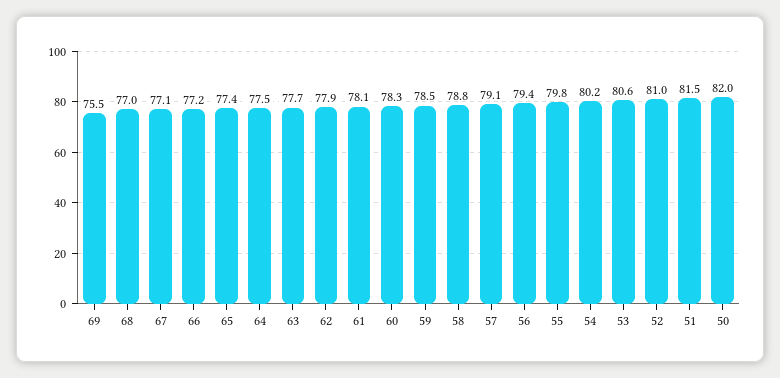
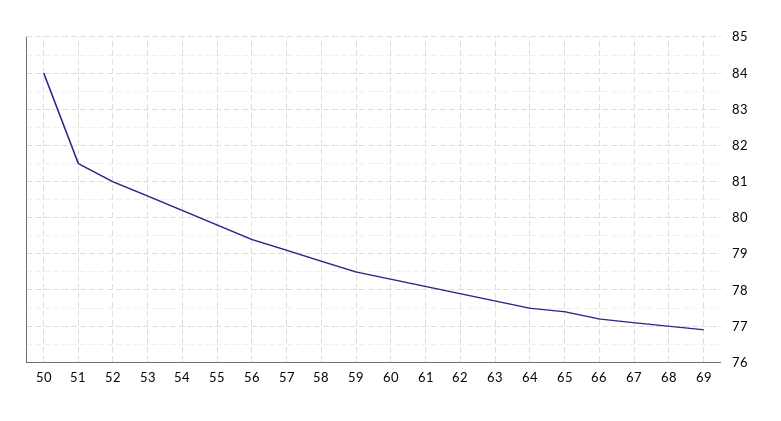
69: 75.5 -> 77
50: 82 -> 84

